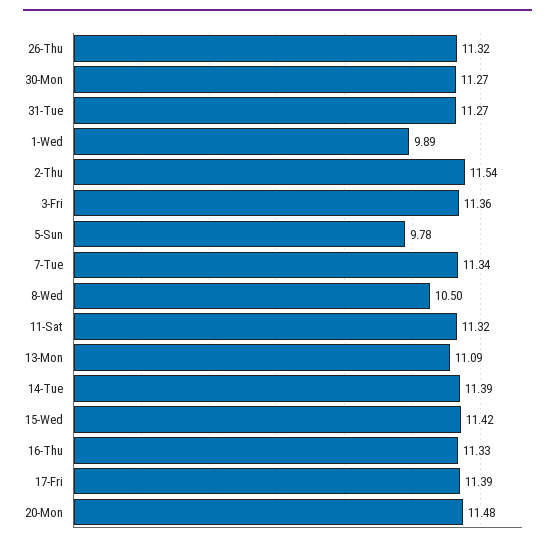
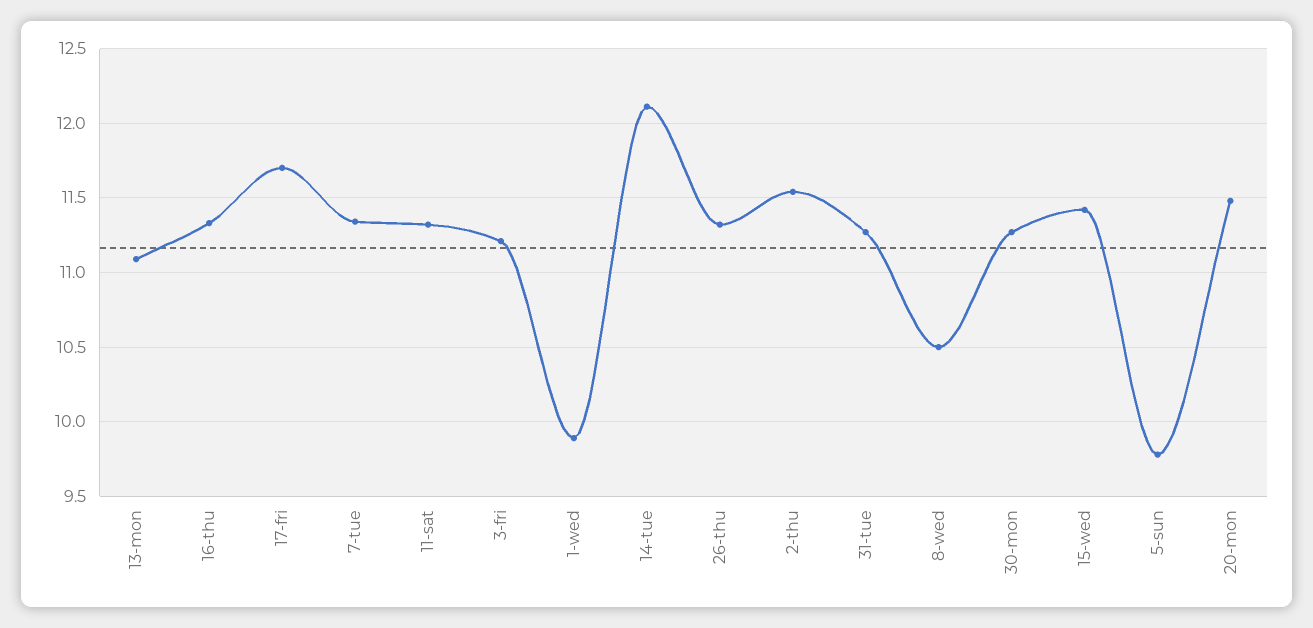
3-Fri: 11.36 -> 11.2
14-Tue: 11.39 -> 12.1
17-Fri: 11.39 -> 11.7

